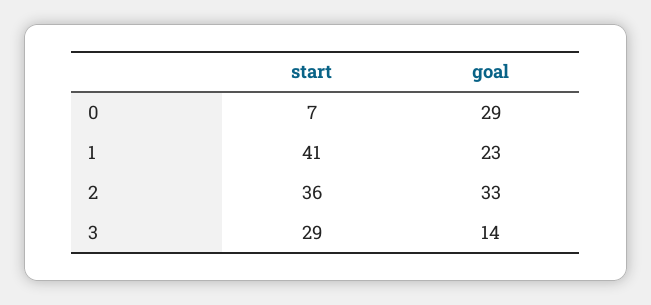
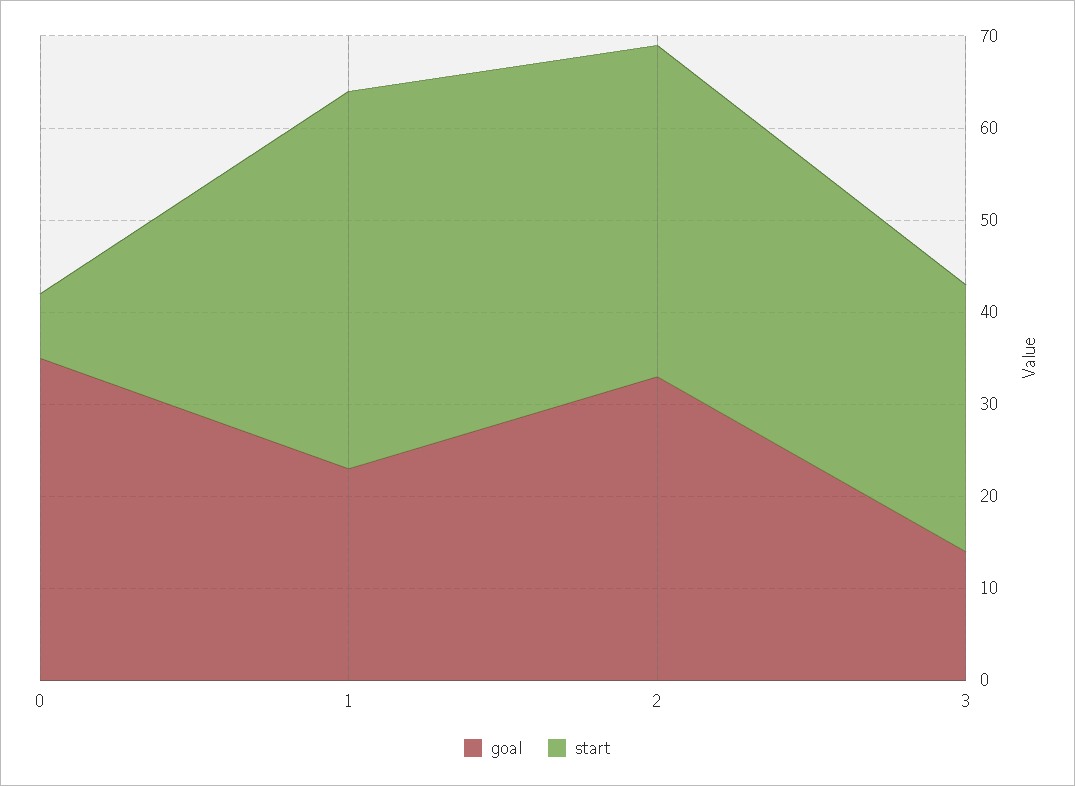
goal, 0: 29 -> 35

